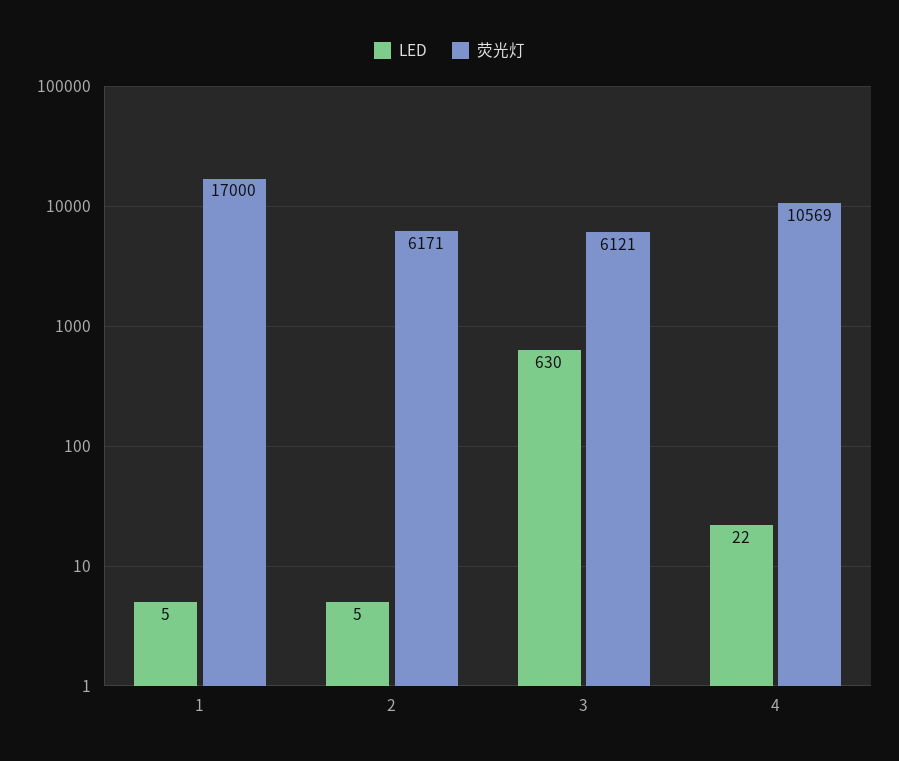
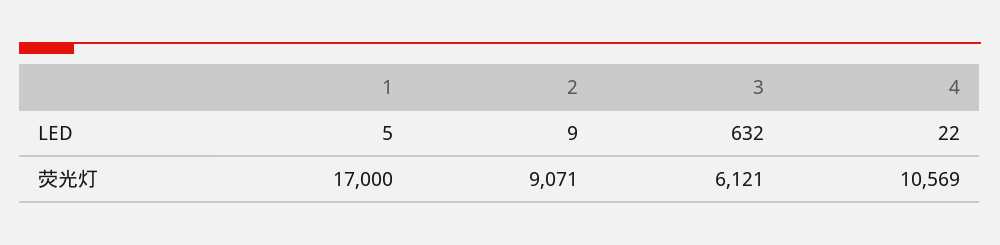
LED, 2: 5 -> 9
荧光灯, 2: 6171 -> 9071
LED, 3: 630 -> 632

